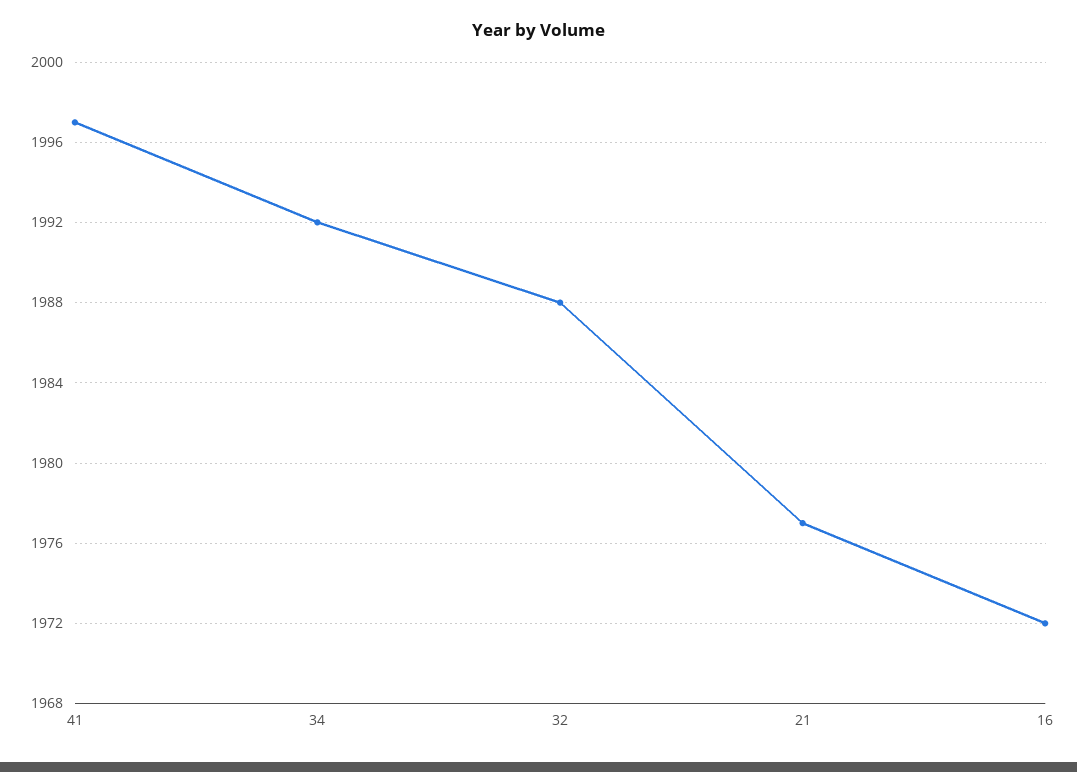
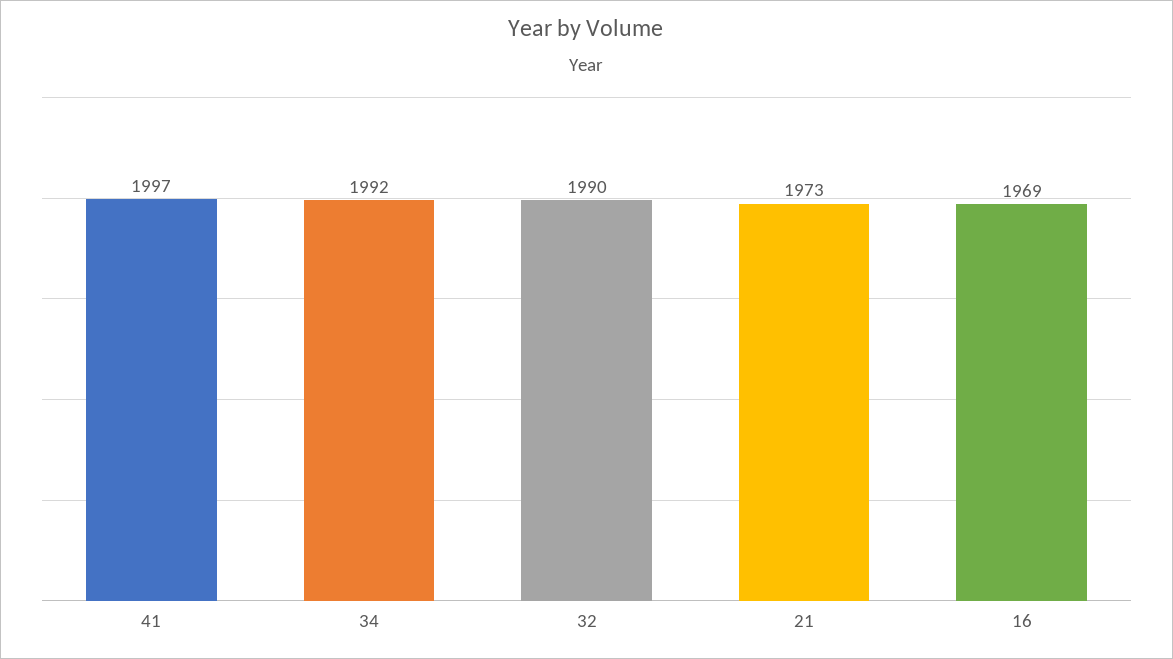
32: 1988 -> 1990
21: 1977 -> 1973
16: 1972 -> 1969

